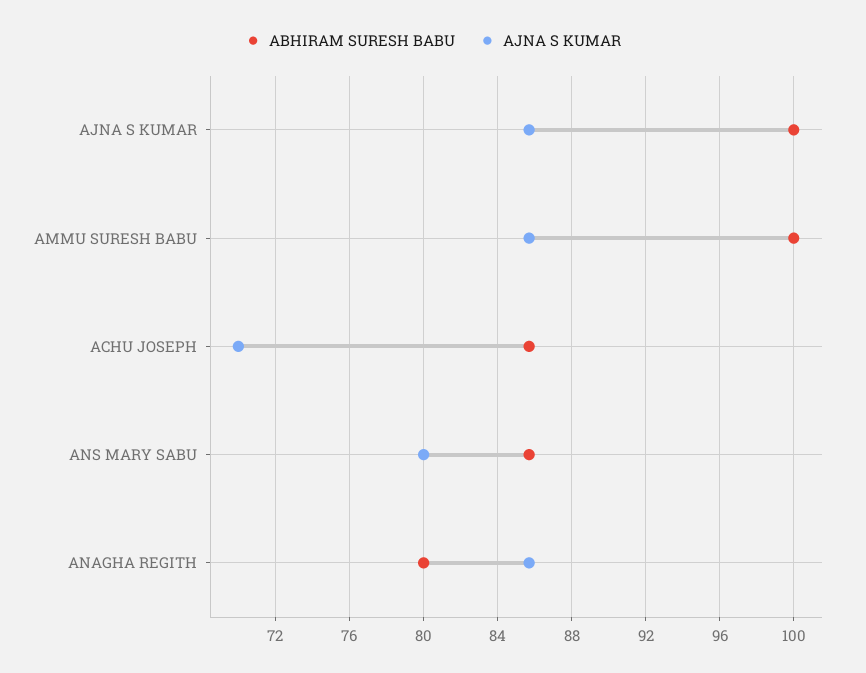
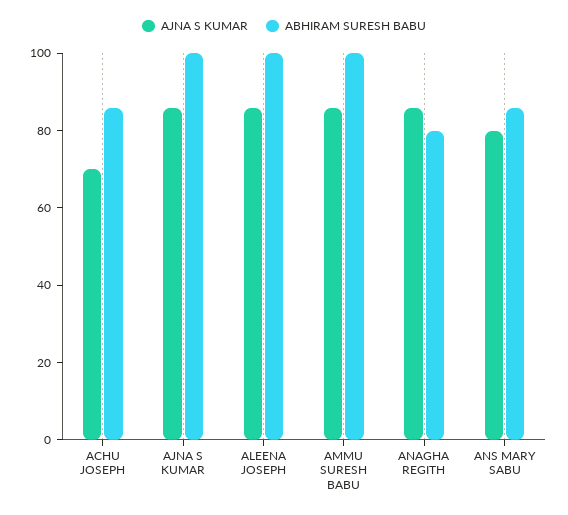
AJNA S KUMAR, ALEENA JOSEPH: none -> 85
ABHIRAM SURESH BABU, ALEENA JOSEPH: none -> 100

